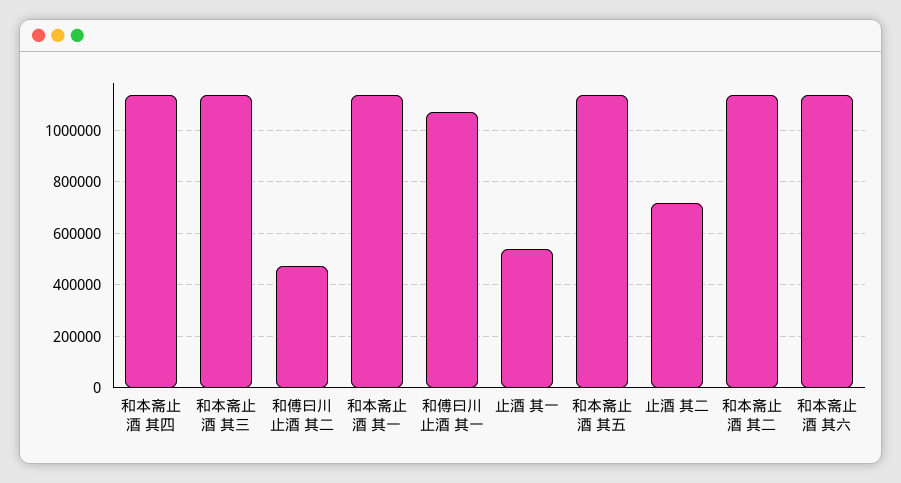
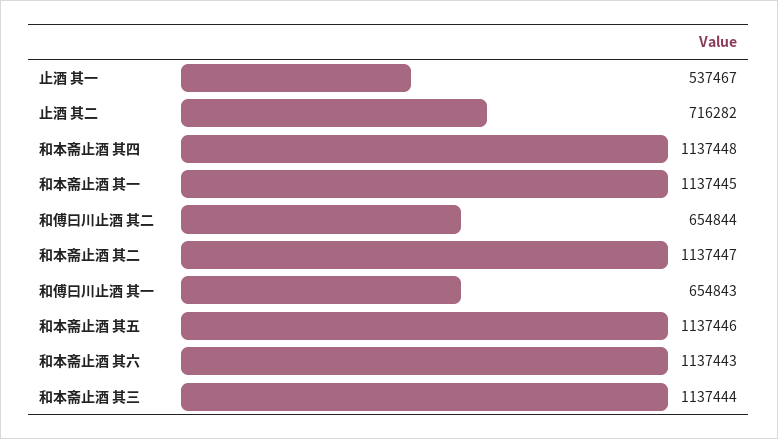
和傅曰川止酒 其二: 475000 -> 654844
和傅曰川止酒 其一: 1075000 -> 654843

